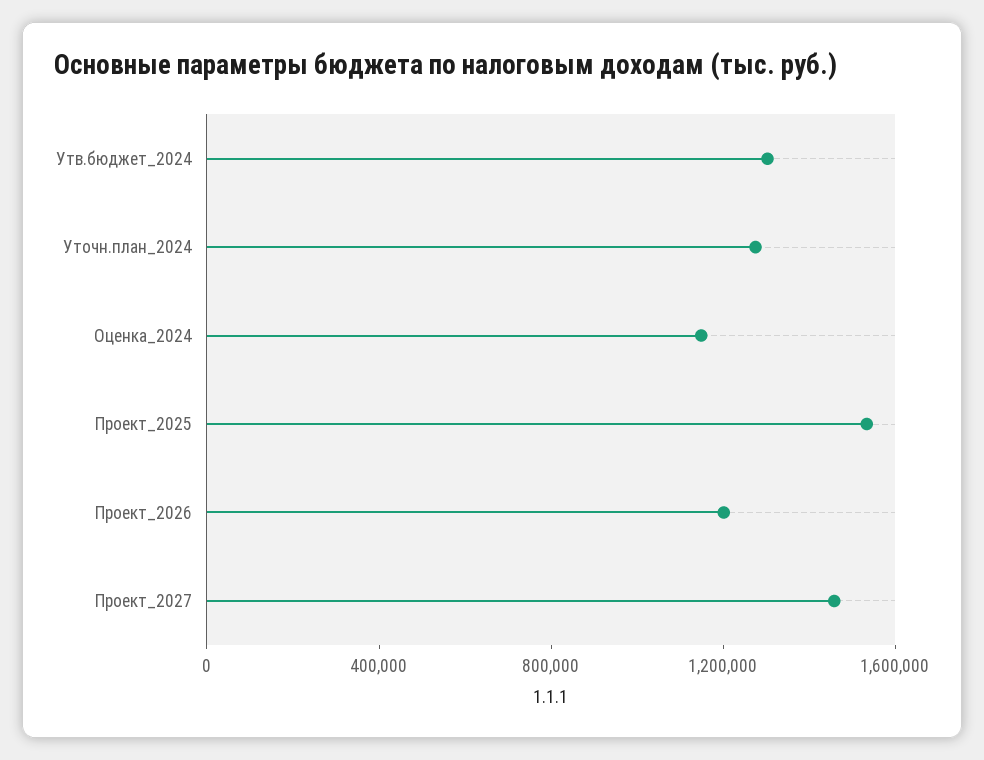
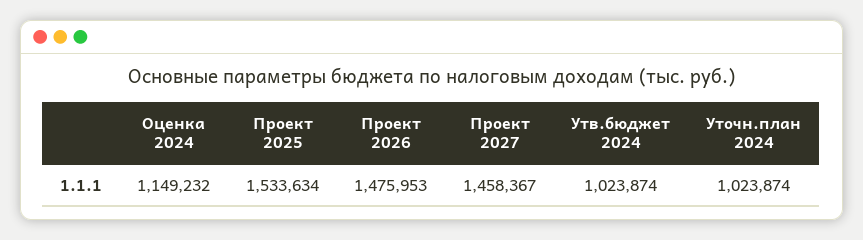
Утв.бюджет_2024: 1300000 -> 1023874
Уточн.план_2024: 1300000 -> 1023874
Проект_2026: 1200000 -> 1475953

